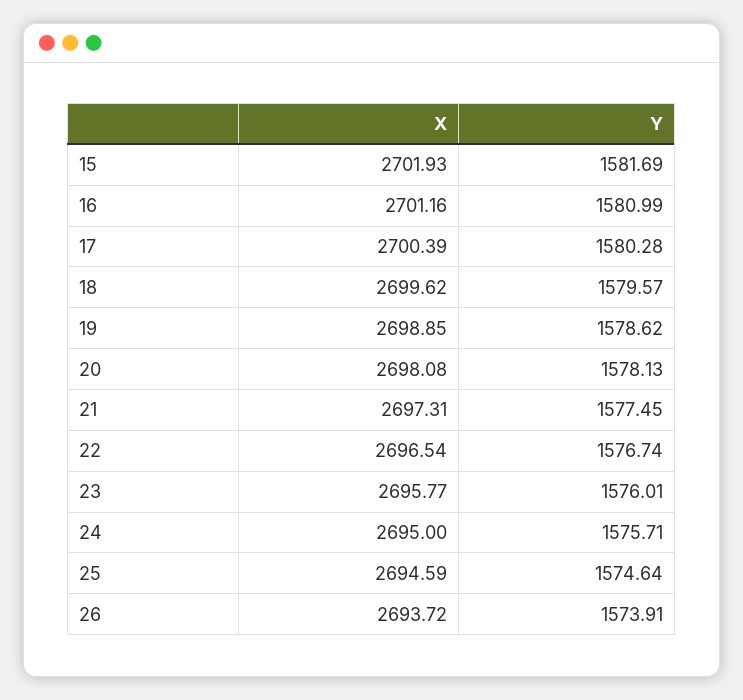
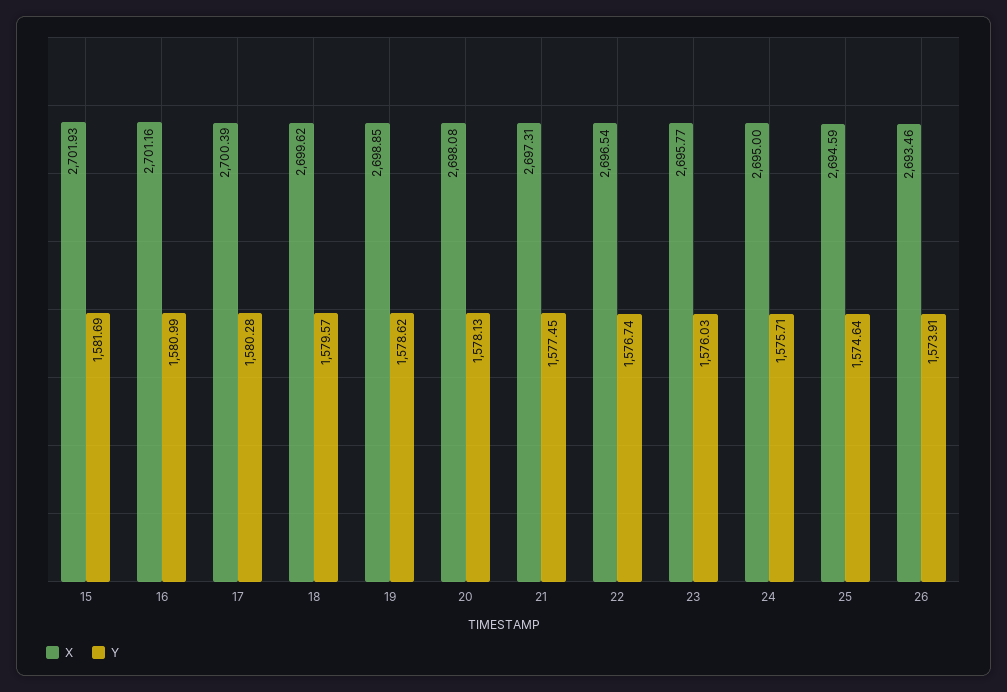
Y, 23: 1576.01 -> 1576.03
X, 26: 2693.72 -> 2693.46

